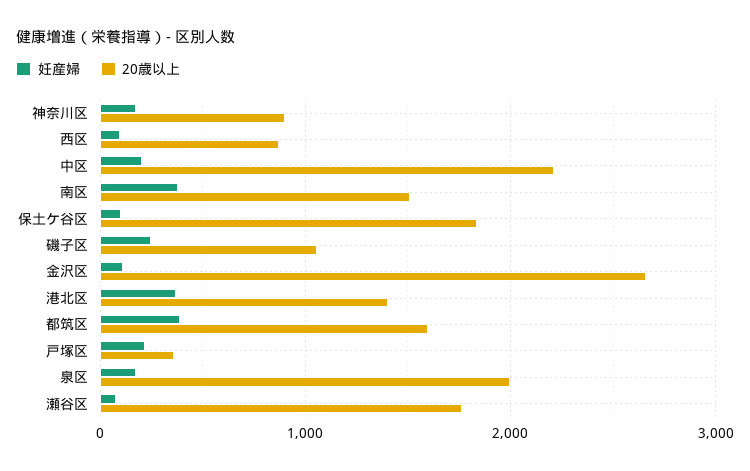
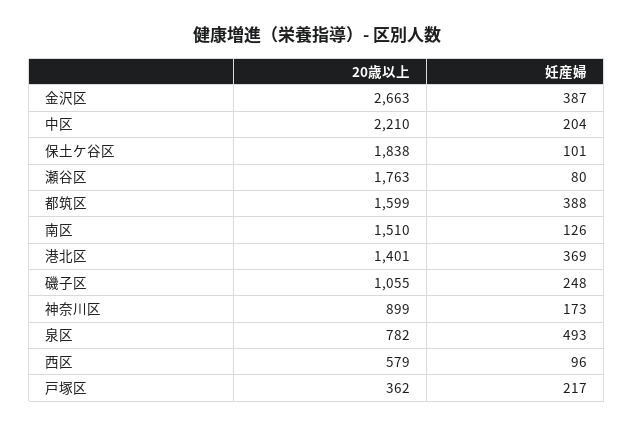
20歳以上, 西区: 900 -> 579
妊産婦, 南区: 400 -> 126
妊産婦, 金沢区: 100 -> 387
妊産婦, 泉区: 200 -> 493
20歳以上, 泉区: 2000 -> 782

